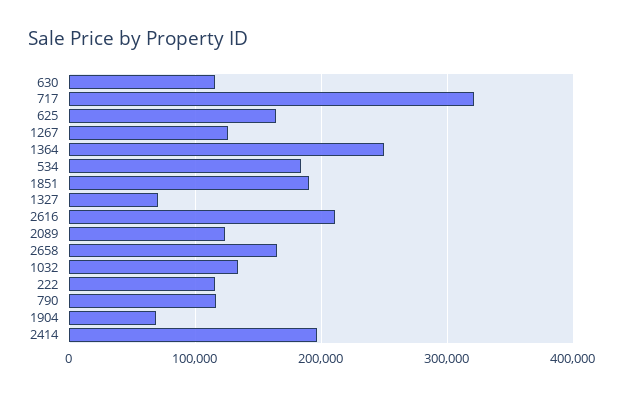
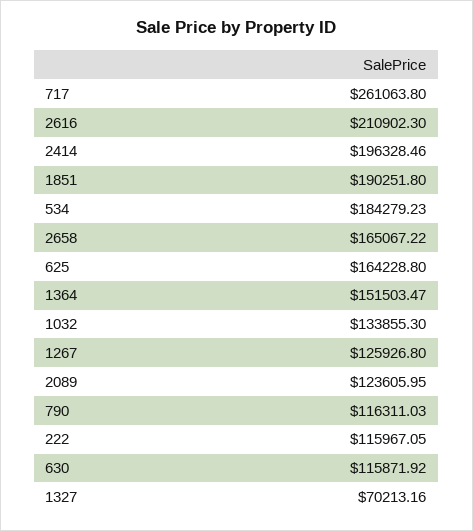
717: 320000 -> 261063.8
1364: 250000 -> 151503.47
1904: 70000 -> none

